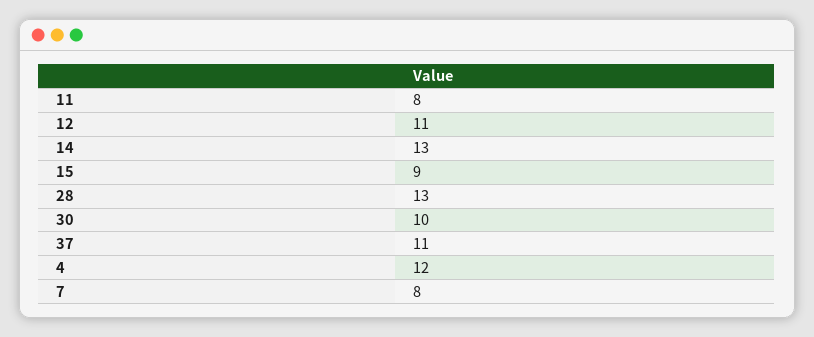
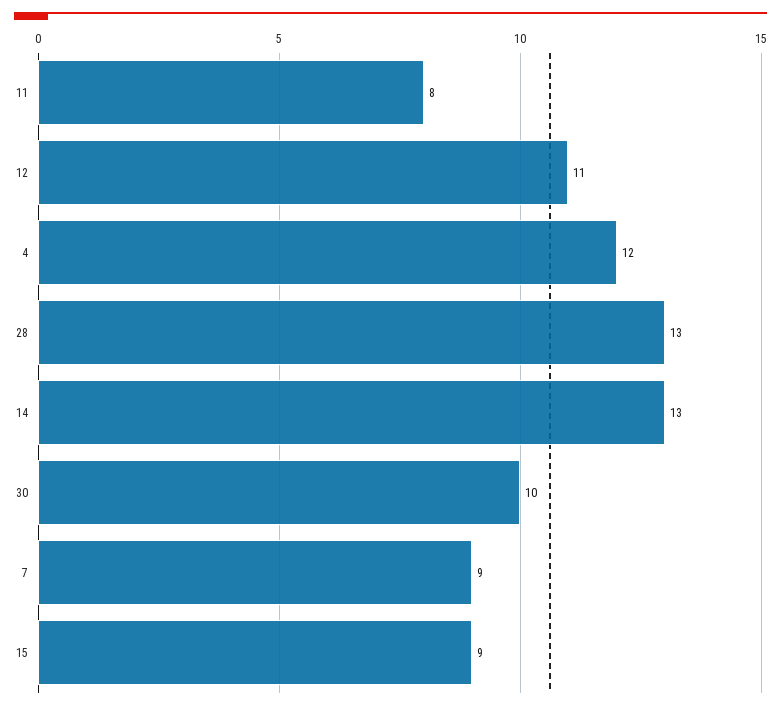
37: 11 -> none
7: 8 -> 9

